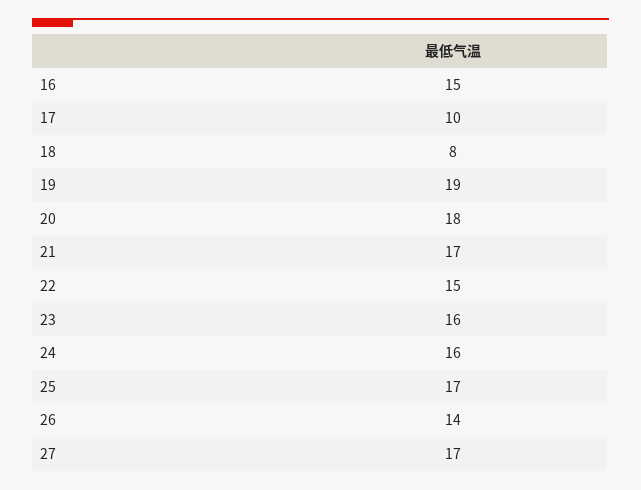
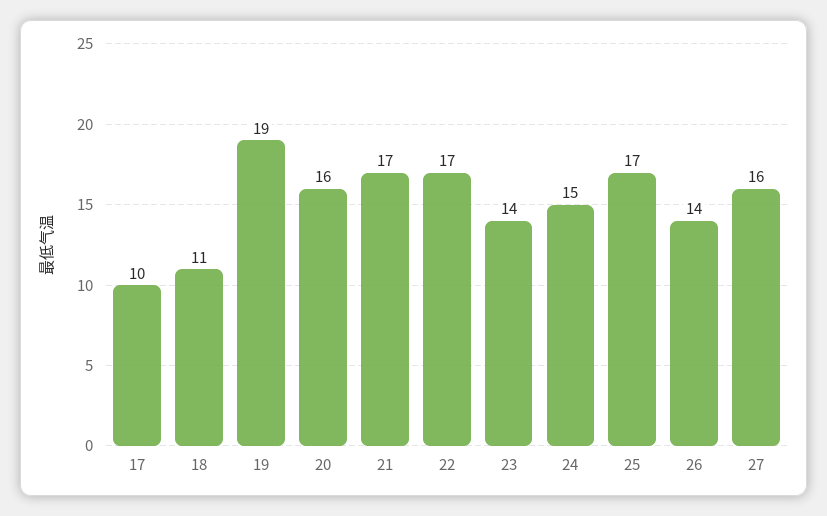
16: 15 -> none
18: 8 -> 11
20: 18 -> 16
22: 15 -> 17
23: 16 -> 14
24: 16 -> 15
27: 17 -> 16

